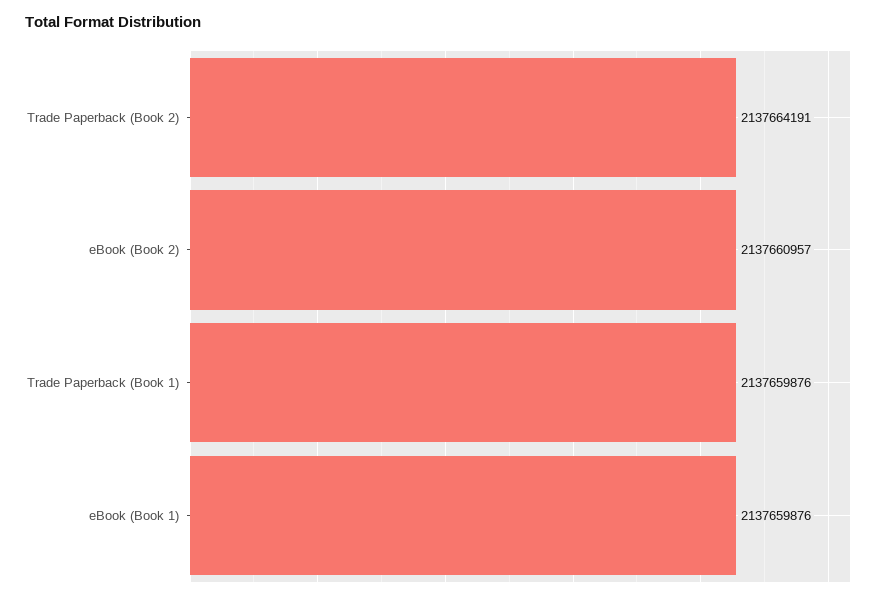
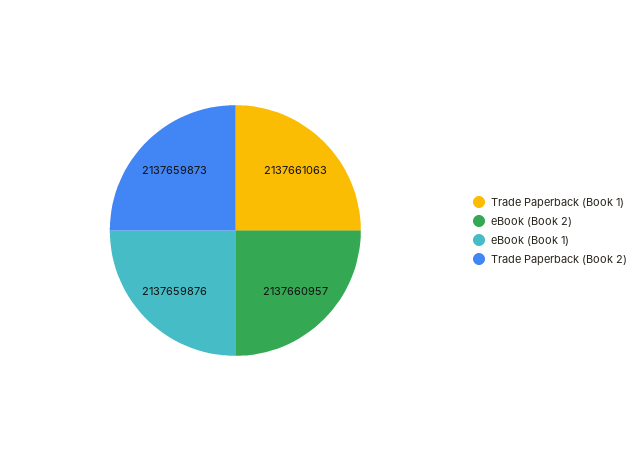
Trade Paperback (Book 2): 2137664191 -> 2137659873
Trade Paperback (Book 1): 2137659876 -> 2137661063

